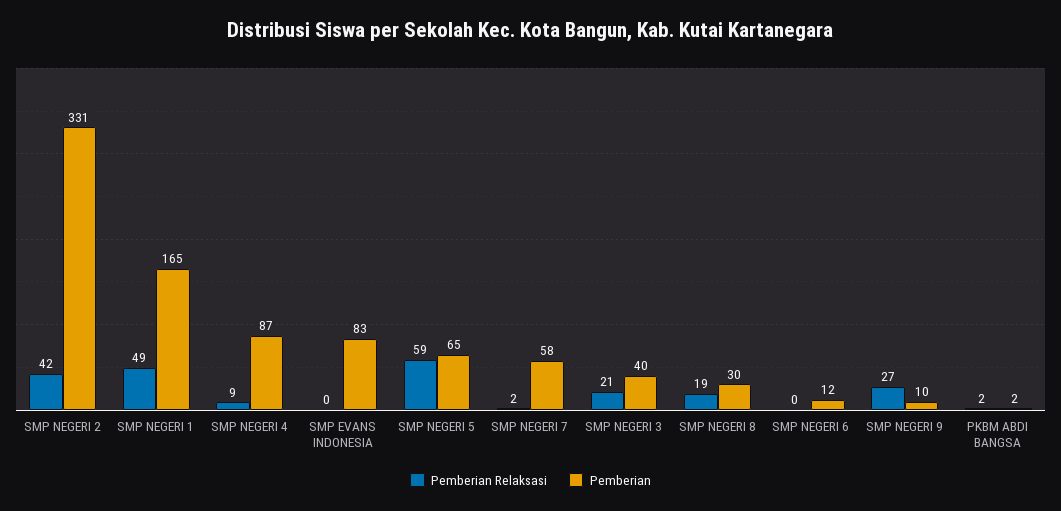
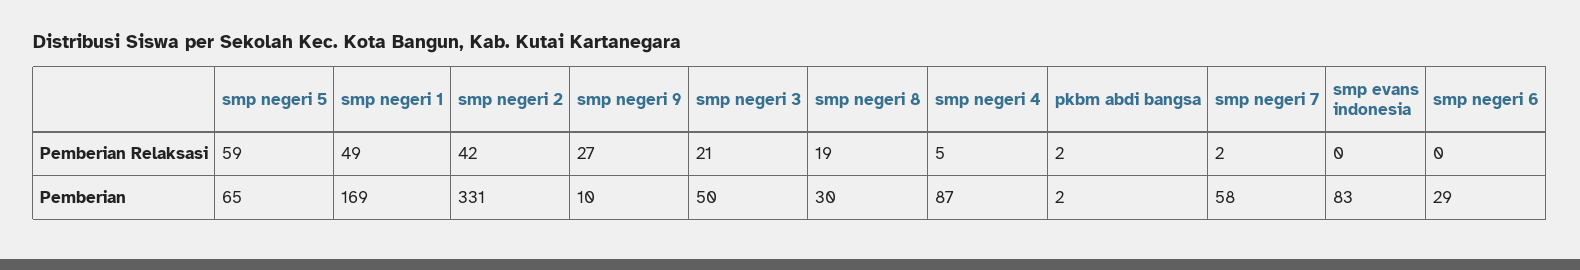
Pemberian, SMP NEGERI 1: 165 -> 169
Pemberian Relaksasi, SMP NEGERI 4: 9 -> 5
Pemberian, SMP NEGERI 3: 40 -> 50
Pemberian, SMP NEGERI 6: 12 -> 29

